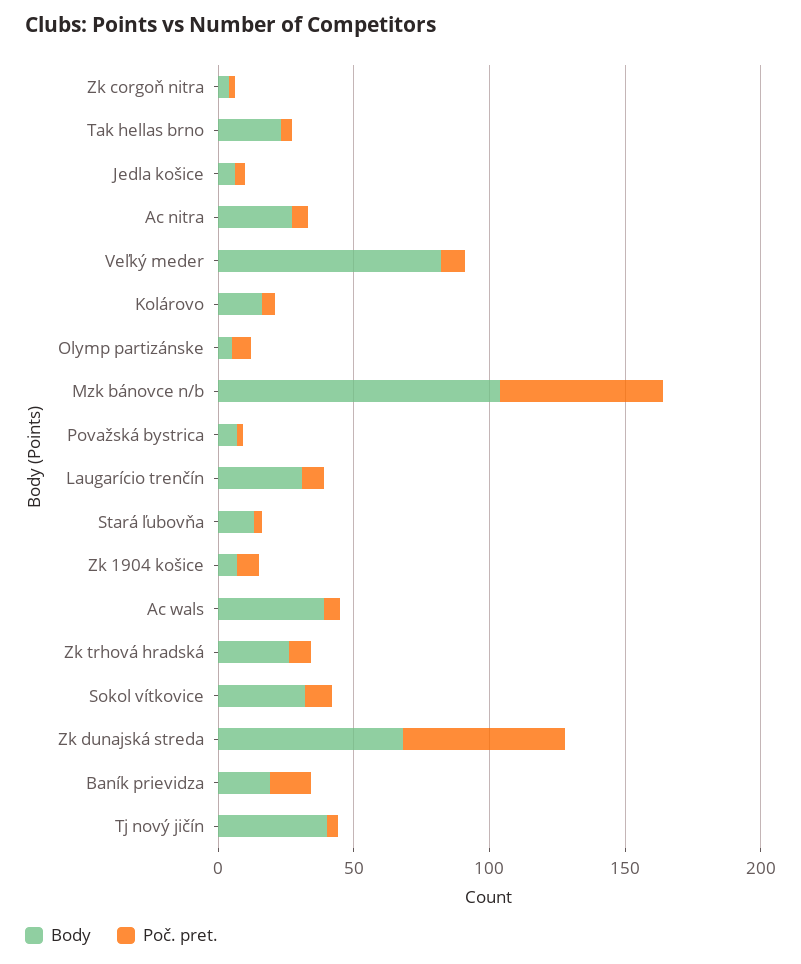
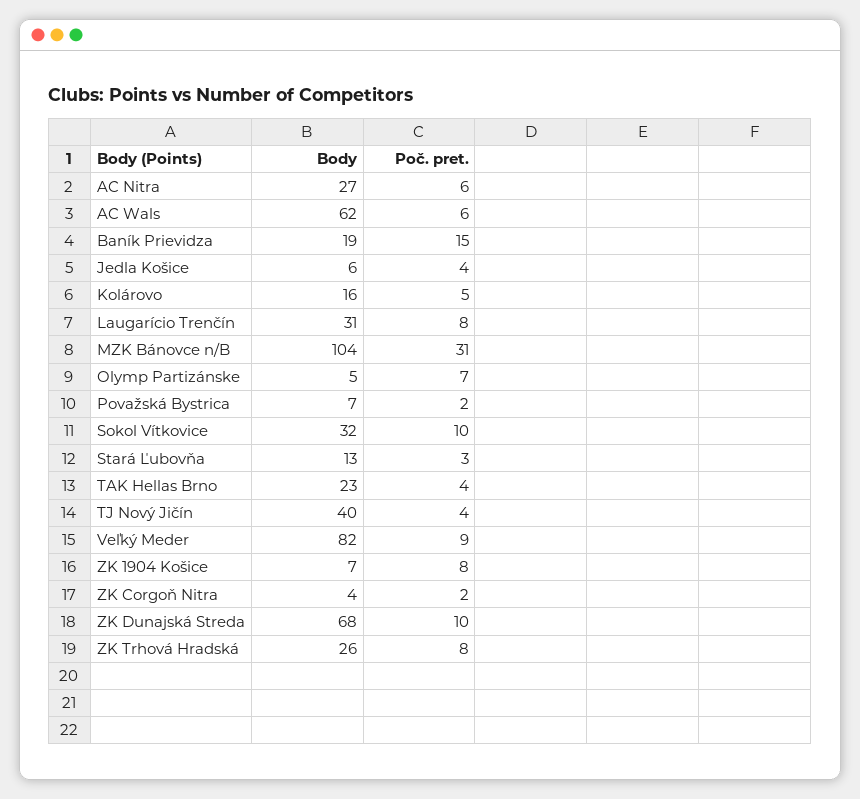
Poč. pret., Mzk bánovce n/b: 60 -> 31
Body, Ac wals: 40 -> 62
Poč. pret., Zk dunajská streda: 60 -> 10

